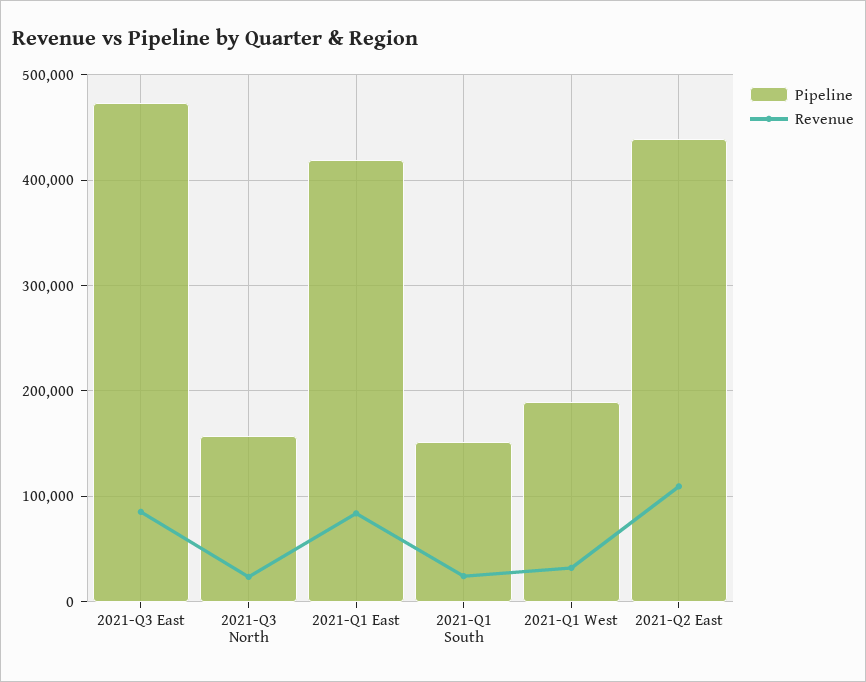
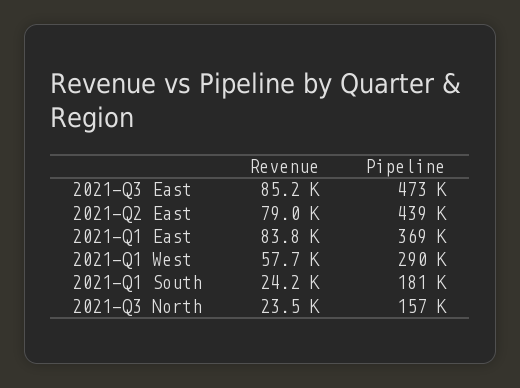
Pipeline, 2021-Q1 East: 420000 -> 369000
Pipeline, 2021-Q1 South: 150000 -> 181000
Pipeline, 2021-Q1 West: 190000 -> 290000
Revenue, 2021-Q1 West: 30000 -> 57700
Revenue, 2021-Q2 East: 110000 -> 79000

